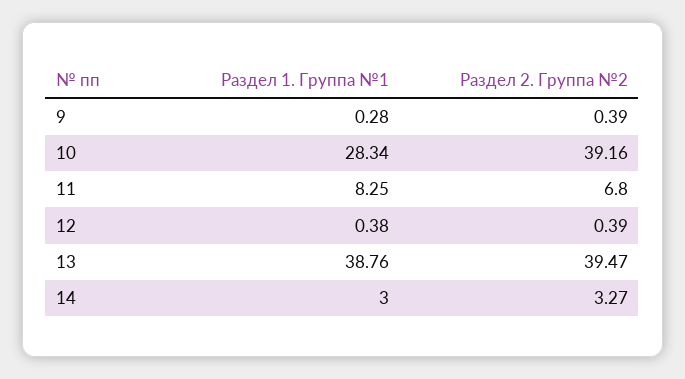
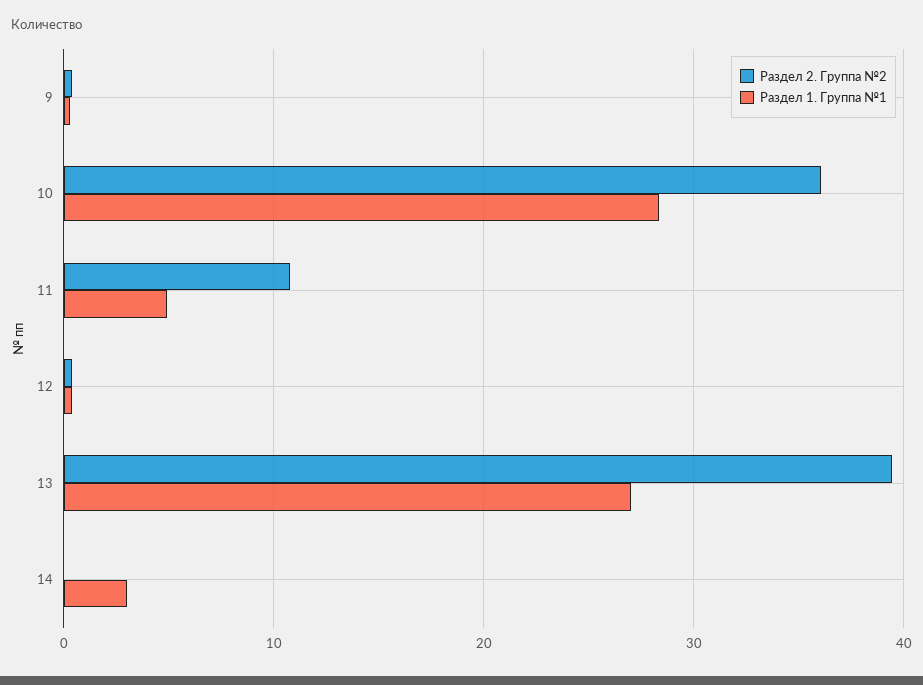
Раздел 2. Группа №2, 10: 39.16 -> 36
Раздел 1. Группа №1, 11: 8.25 -> 5
Раздел 2. Группа №2, 11: 6.8 -> 11
Раздел 1. Группа №1, 13: 38.76 -> 27
Раздел 2. Группа №2, 14: 3.27 -> 0

